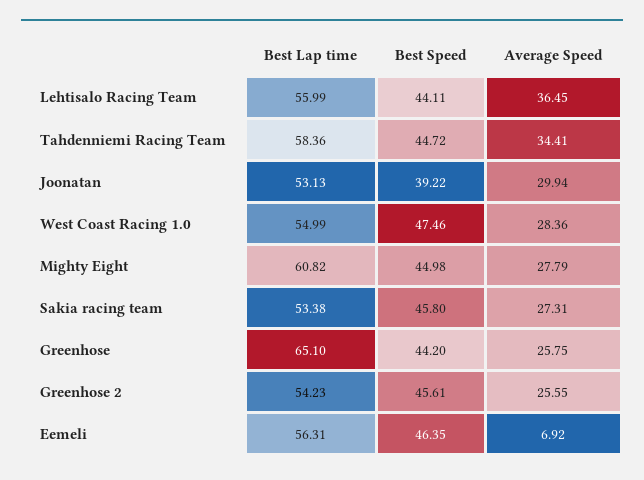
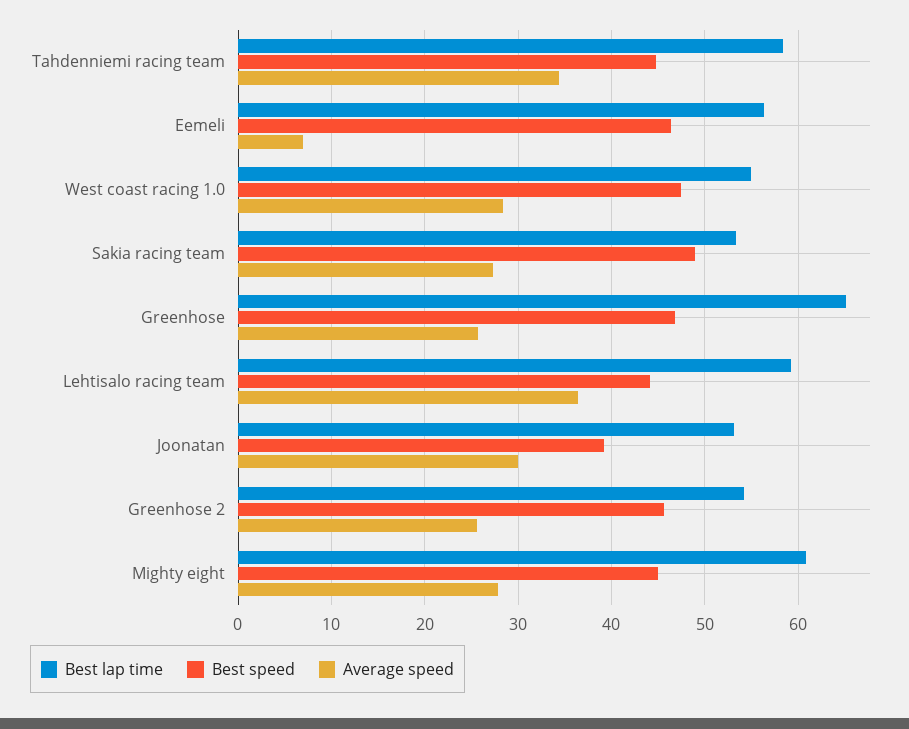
Best Lap time, Lehtisalo Racing Team: 55.99 -> 59
Best Speed, Sakia racing team: 45.8 -> 49
Best Speed, Greenhose: 44.2 -> 47

